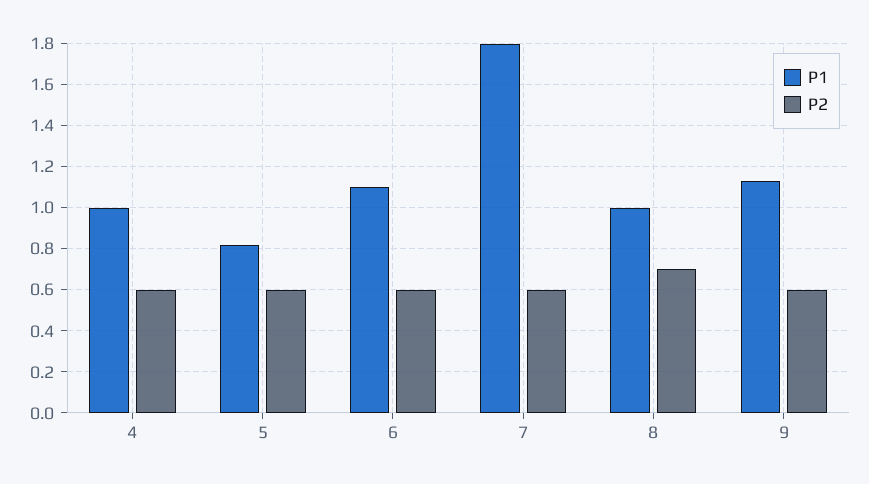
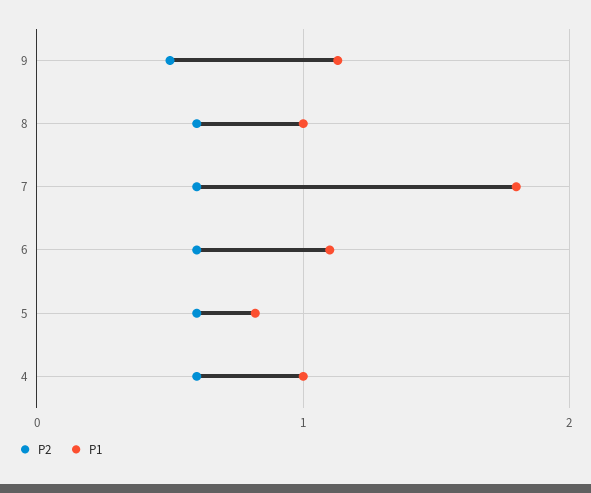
P2, 8: 0.7 -> 0.6
P2, 9: 0.6 -> 0.5

